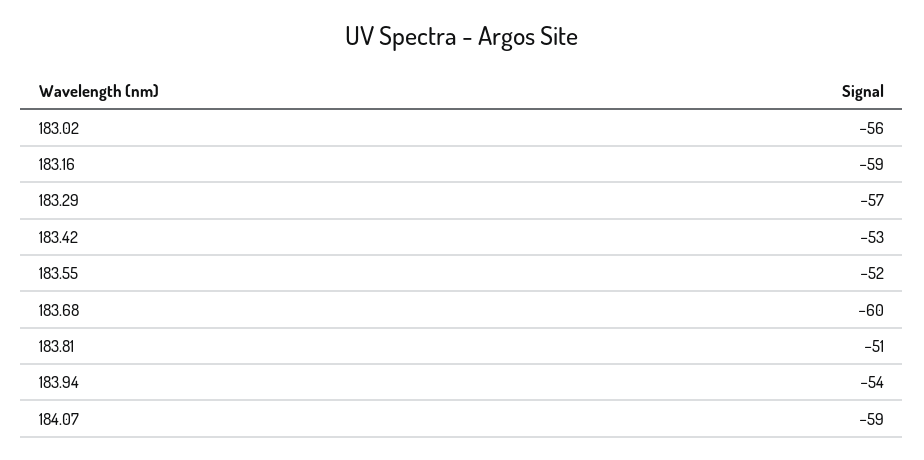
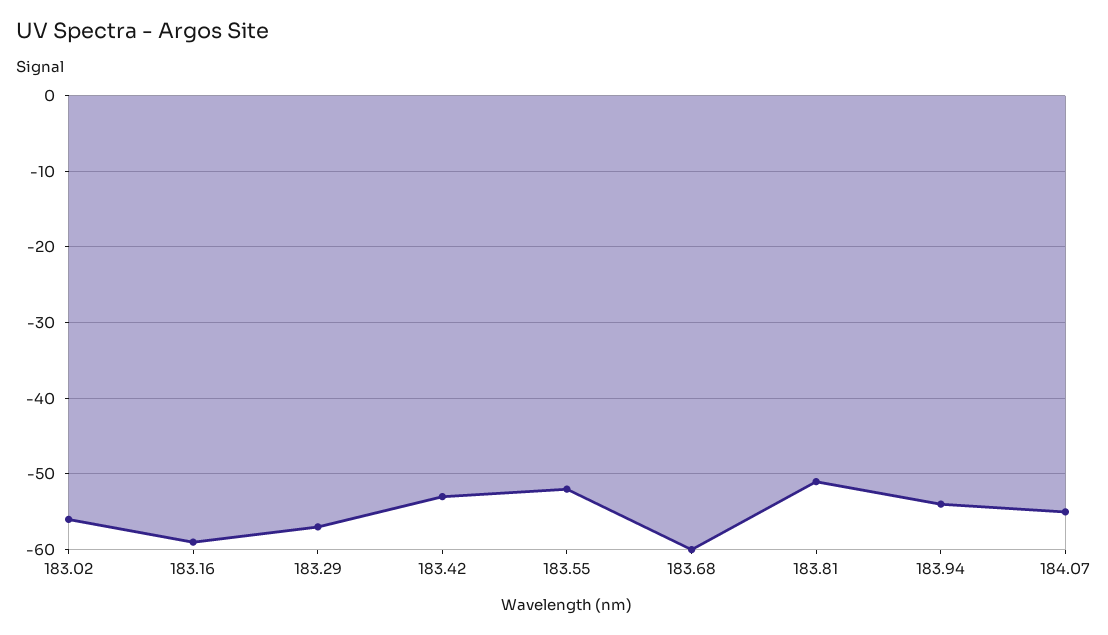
184.07: -59 -> -55

